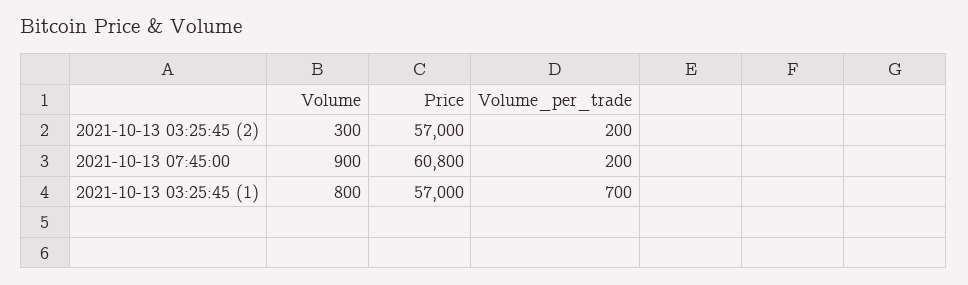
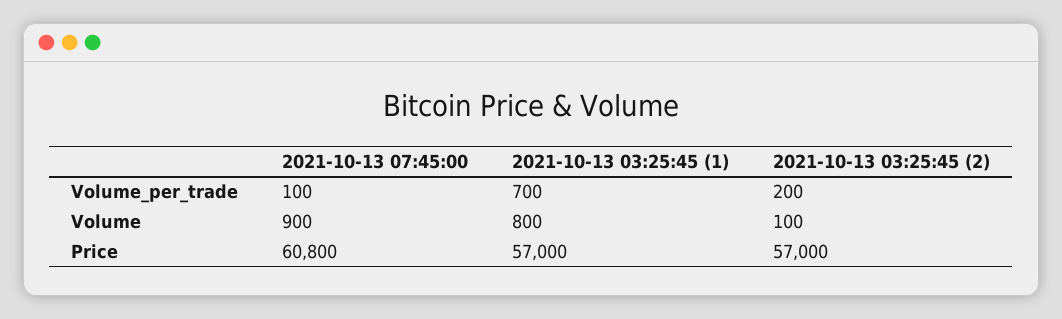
Volume, 2021-10-13 03:25:45 (2): 300 -> 100
Volume_per_trade, 2021-10-13 07:45:00: 200 -> 100

